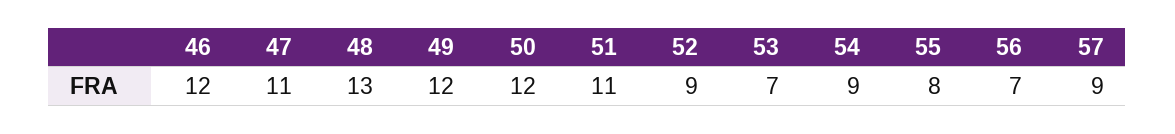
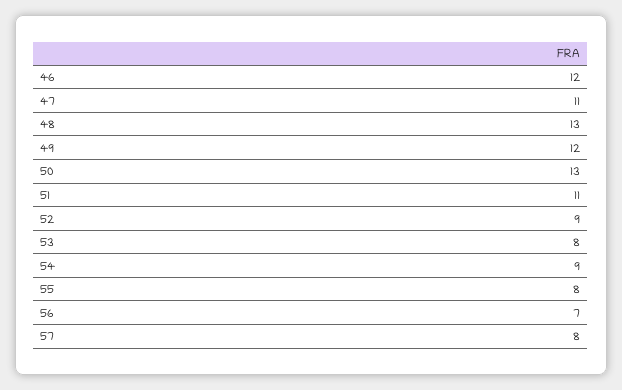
50: 12 -> 13
53: 7 -> 8
57: 9 -> 8

